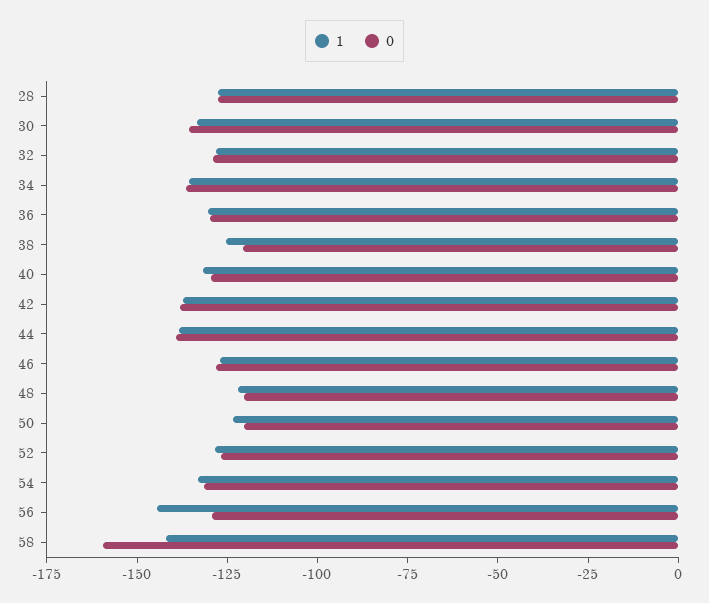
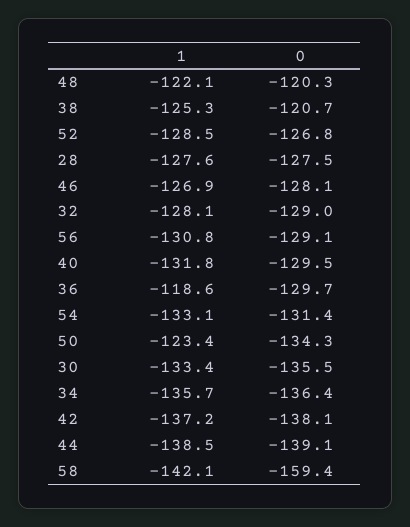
1, 36: -130 -> -118.6
0, 50: -120 -> -134.3
1, 56: -145 -> -130.8

